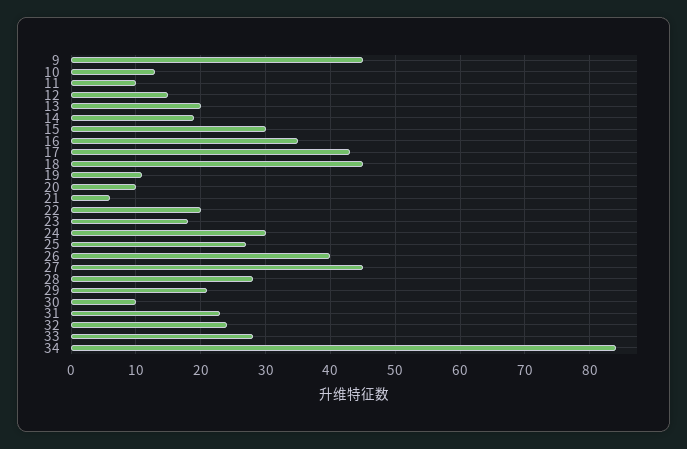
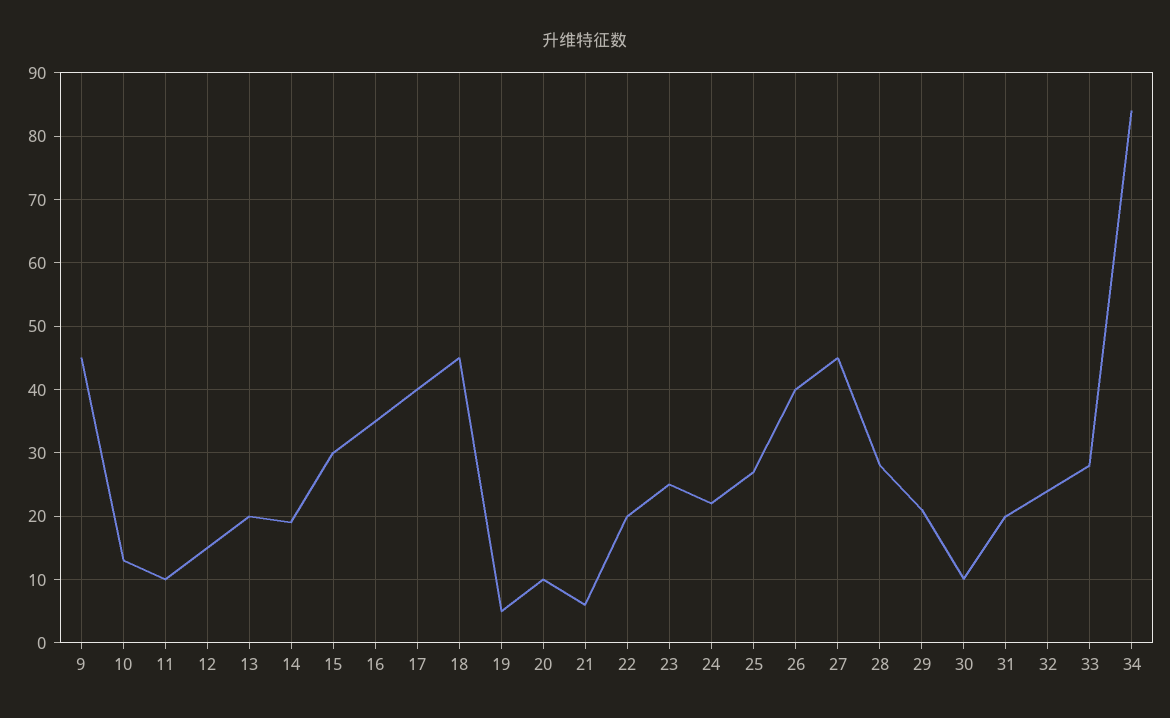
17: 43 -> 40
19: 11 -> 5
23: 18 -> 25
24: 30 -> 22
31: 23 -> 20

